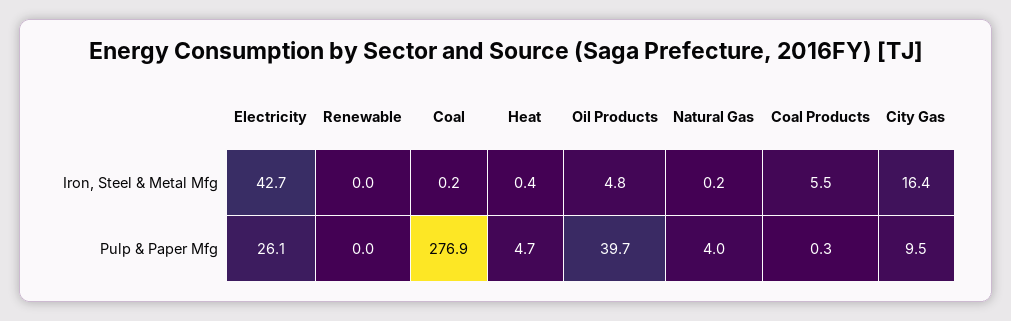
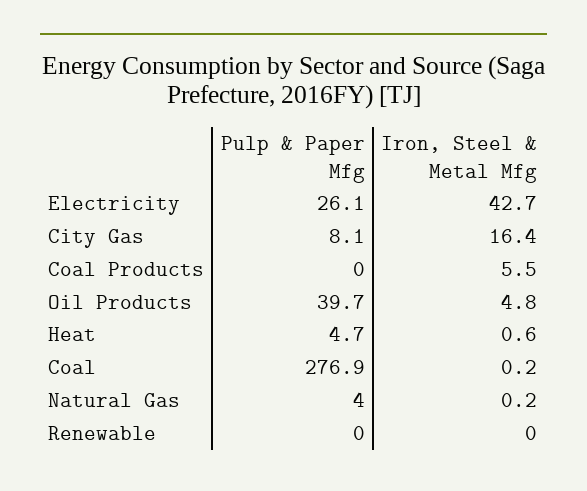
Heat, Iron, Steel & Metal Mfg: 0.4 -> 0.6
Coal Products, Pulp & Paper Mfg: 0.3 -> 0
City Gas, Pulp & Paper Mfg: 9.5 -> 8.1

